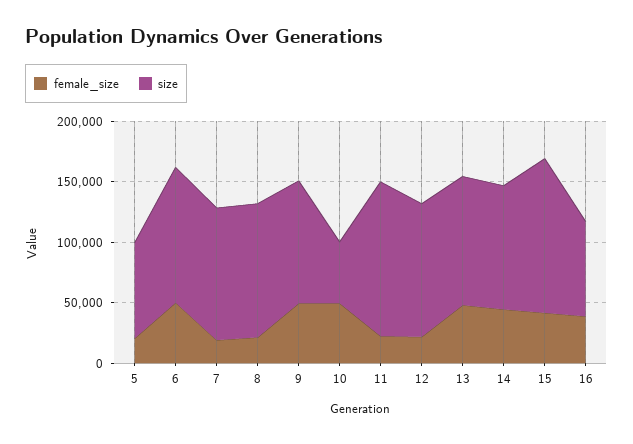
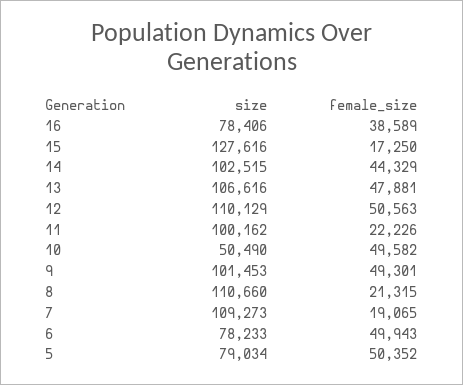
female_size, 5: 20000 -> 50352
size, 6: 110000 -> 78233
size, 11: 130000 -> 100162
female_size, 12: 20000 -> 50563
female_size, 15: 40000 -> 17250

